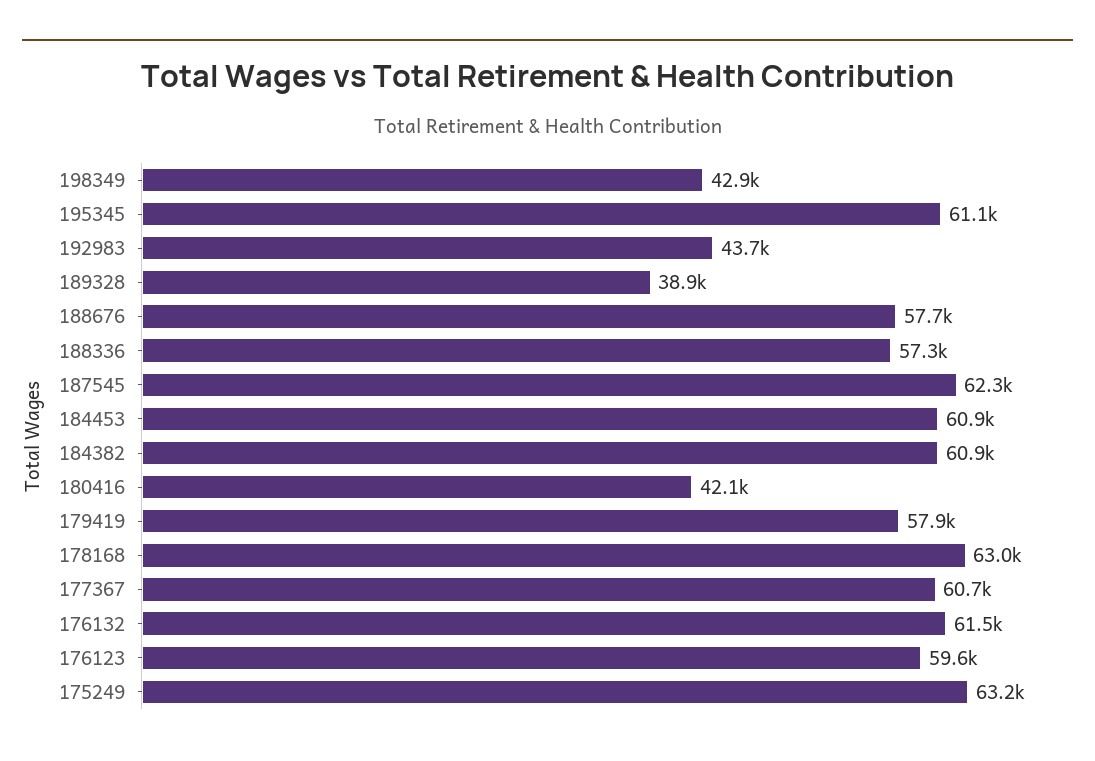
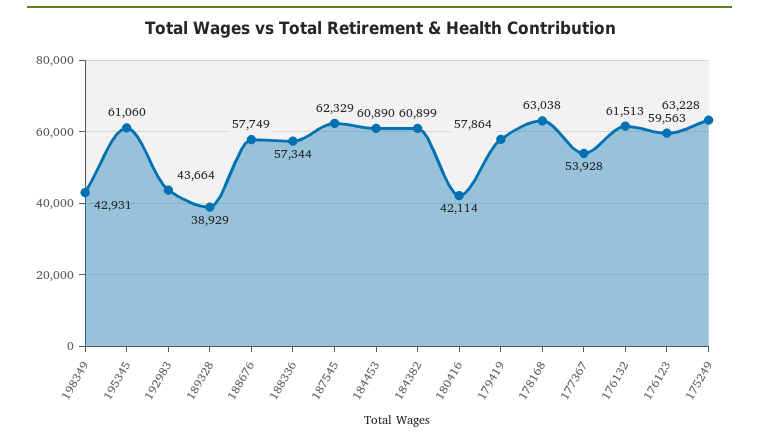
177367: 60700 -> 53928

